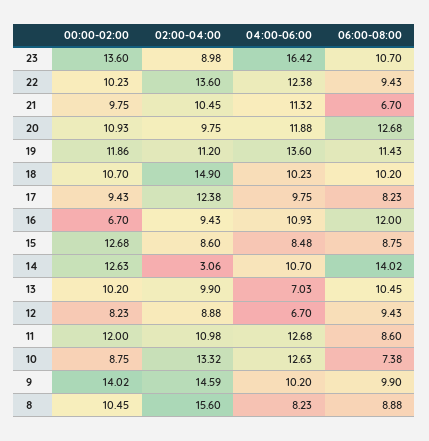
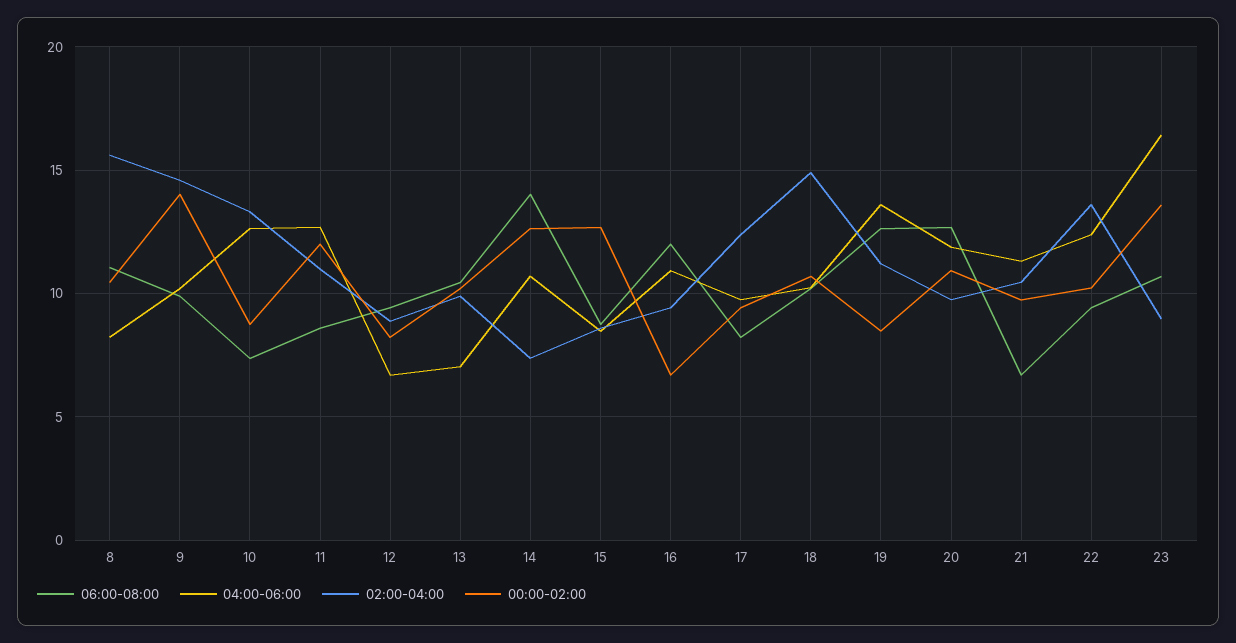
00:00-02:00, 19: 11.86 -> 8.5
06:00-08:00, 19: 11.43 -> 12.5
02:00-04:00, 14: 3.06 -> 7.5
06:00-08:00, 8: 8.88 -> 11

